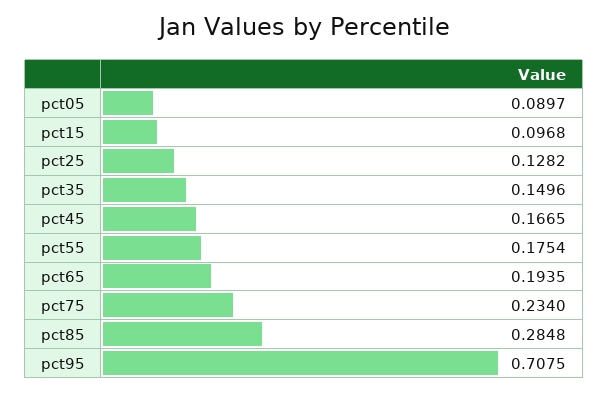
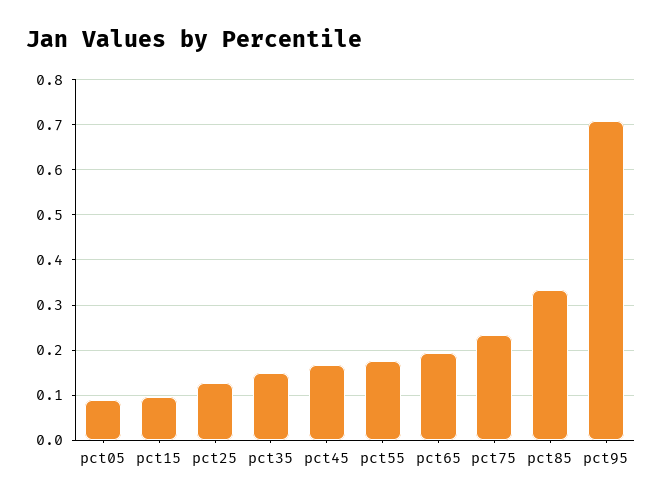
pct85: 0.2848 -> 0.34

